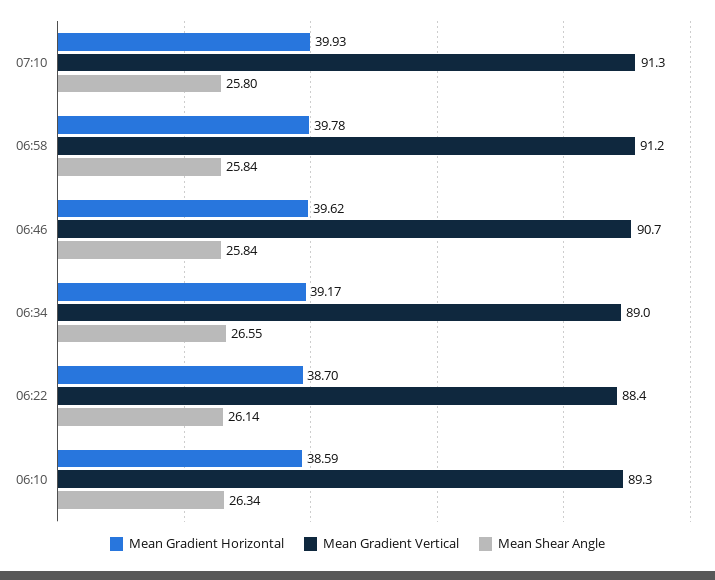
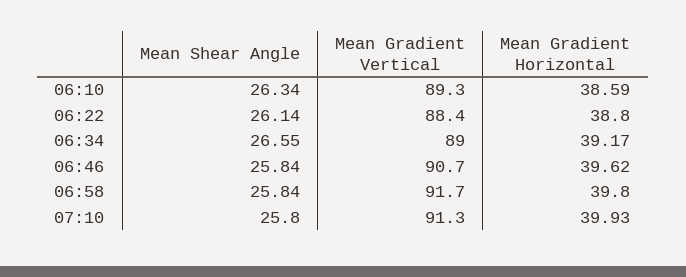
Mean Gradient Horizontal, 06:58: 39.78 -> 39.8
Mean Gradient Vertical, 06:58: 91.2 -> 91.7
Mean Gradient Horizontal, 06:22: 38.7 -> 38.8

